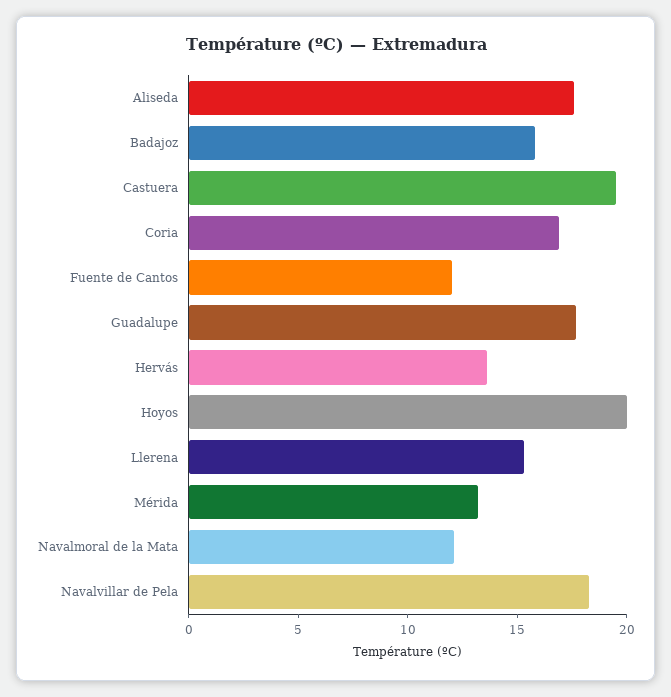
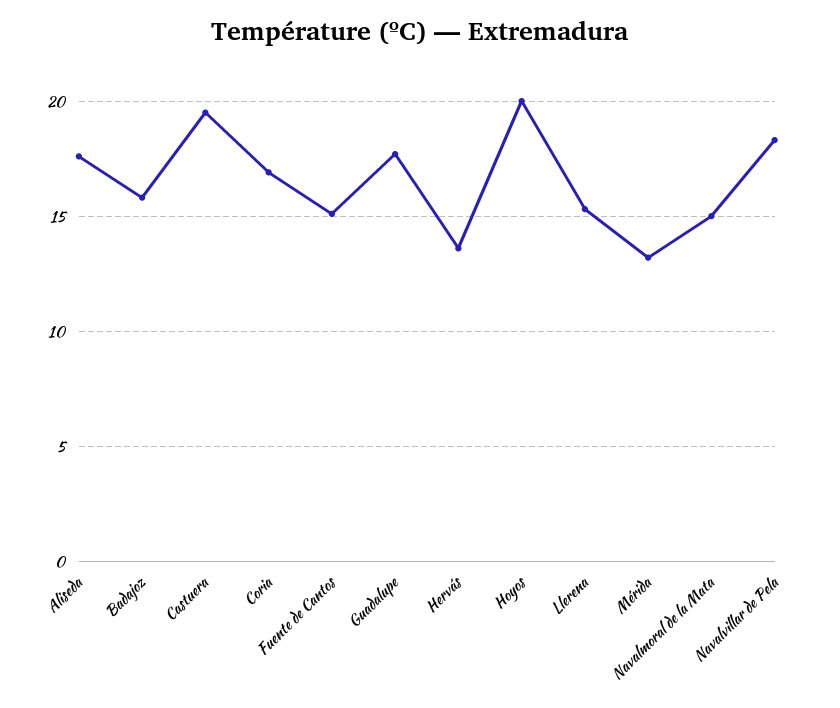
Fuente de Cantos: 12 -> 15
Navalmoral de la Mata: 12 -> 15

